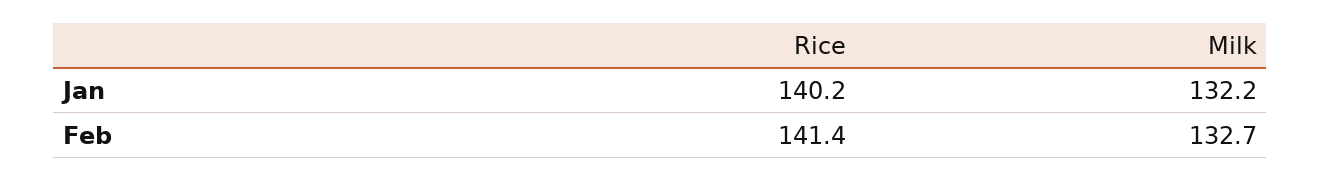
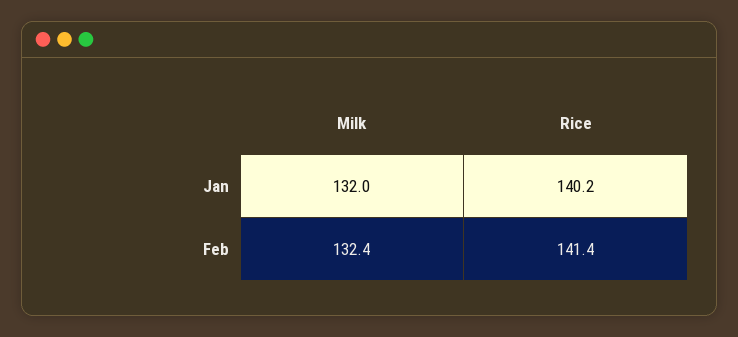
Milk, Jan: 132.2 -> 132
Milk, Feb: 132.7 -> 132.4

